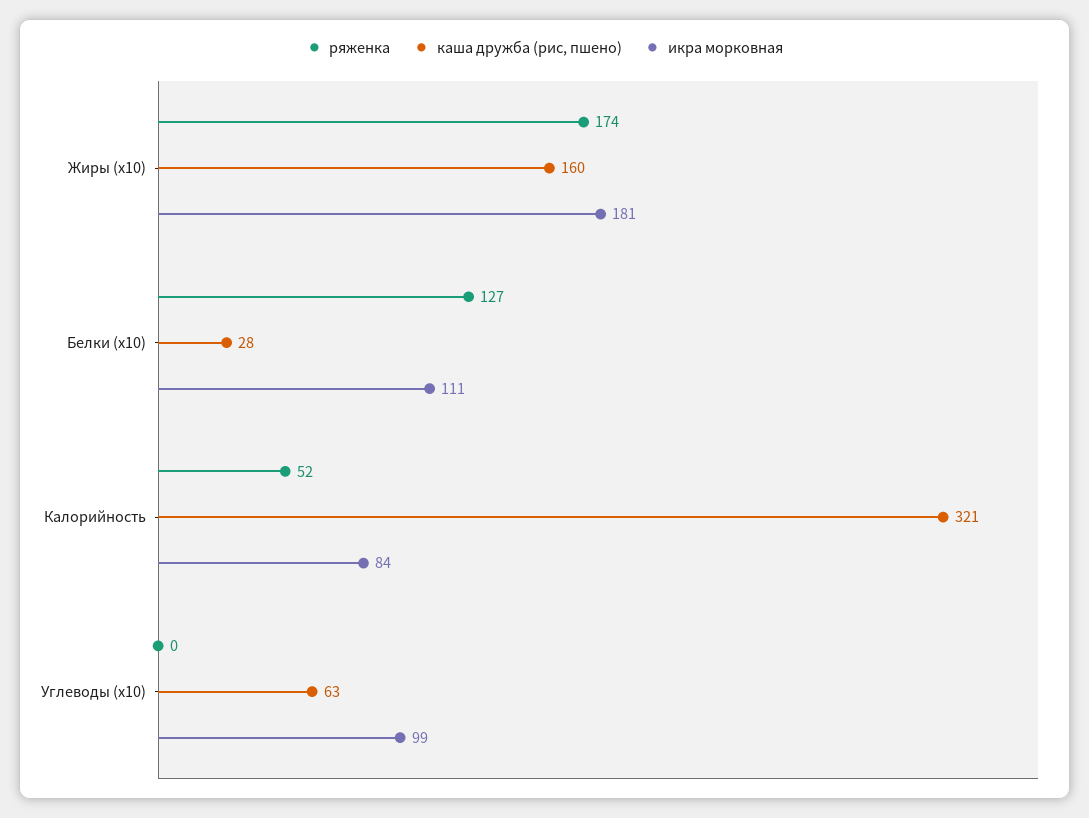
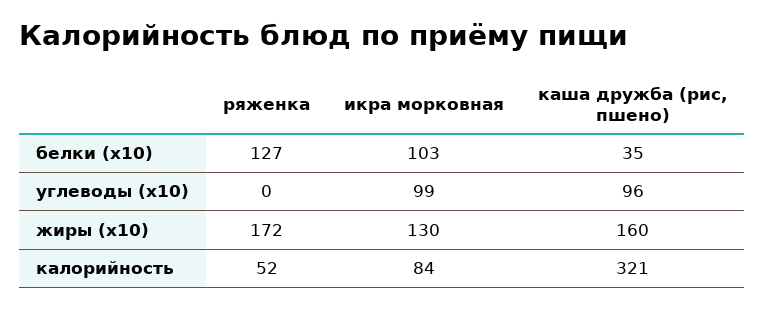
ряженка, Жиры (x10): 174 -> 172
икра морковная, Жиры (x10): 181 -> 130
каша дружба (рис, пшено), Белки (x10): 28 -> 35
икра морковная, Белки (x10): 111 -> 103
каша дружба (рис, пшено), Углеводы (x10): 63 -> 96

